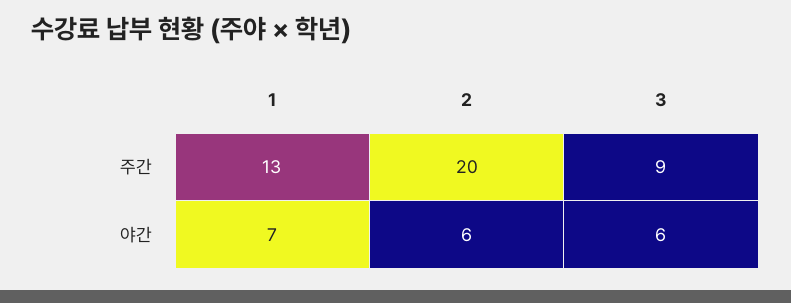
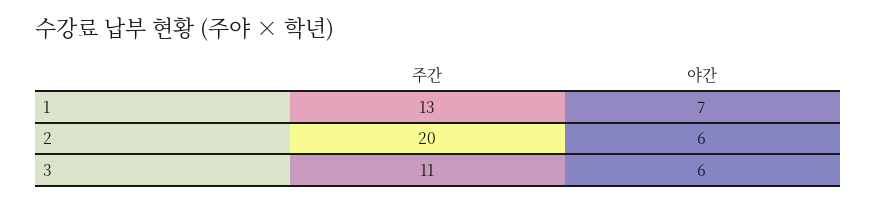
3, 주간: 9 -> 11

